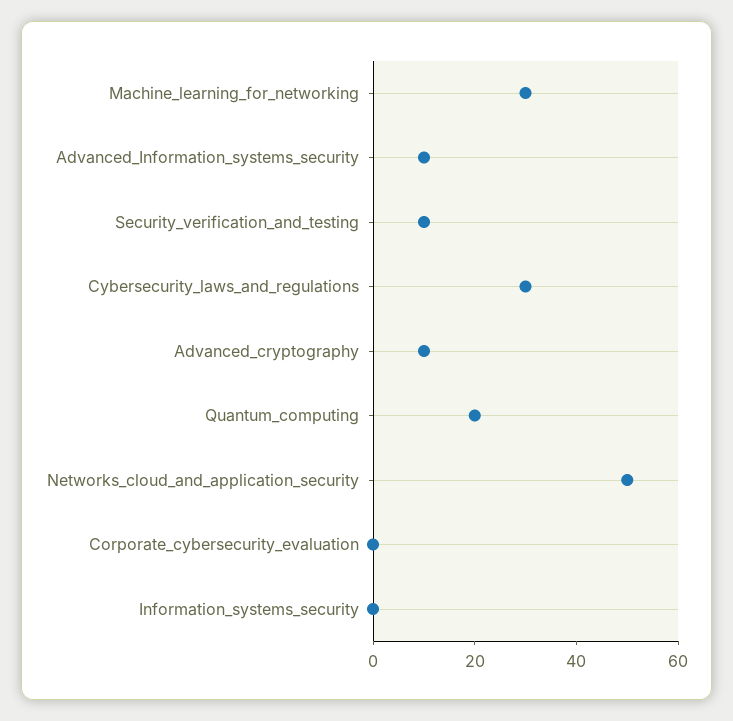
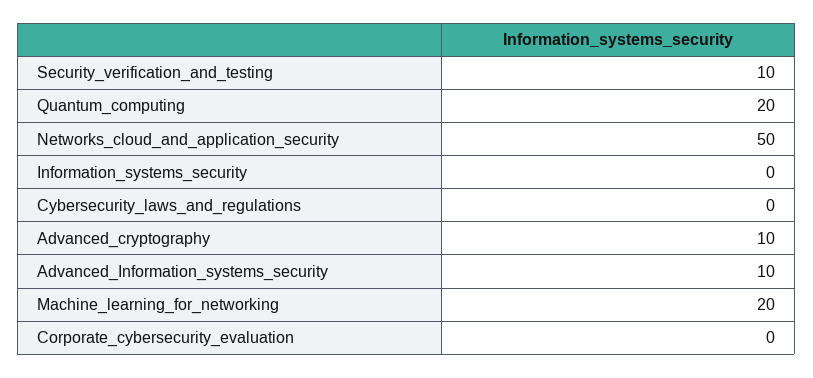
Machine_learning_for_networking: 30 -> 20
Cybersecurity_laws_and_regulations: 30 -> 0

